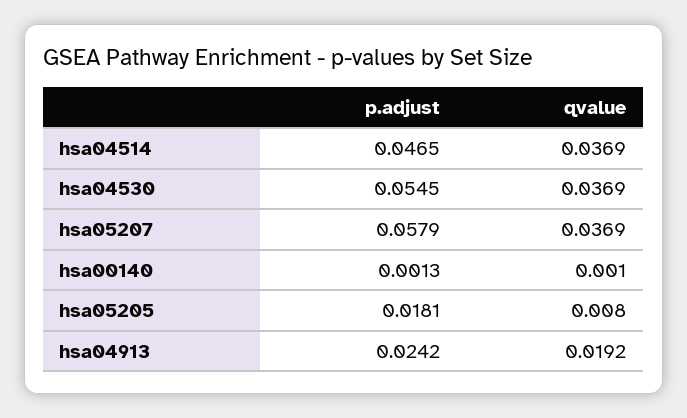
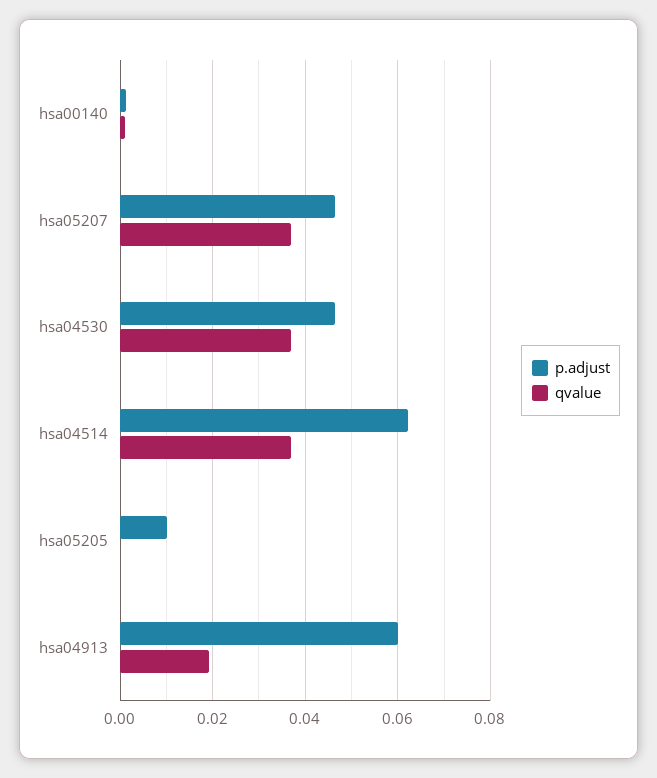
p.adjust, hsa04514: 0.0465 -> 0.062
p.adjust, hsa04530: 0.0545 -> 0.046
p.adjust, hsa05207: 0.0579 -> 0.046
p.adjust, hsa05205: 0.0181 -> 0.01
qvalue, hsa05205: 0.008 -> 0
p.adjust, hsa04913: 0.0242 -> 0.06

